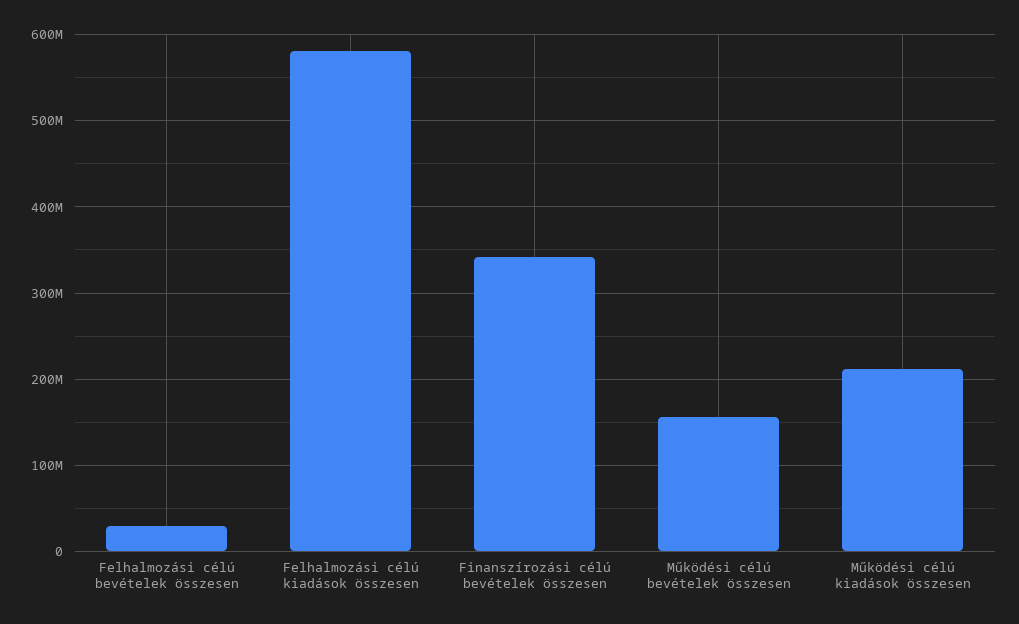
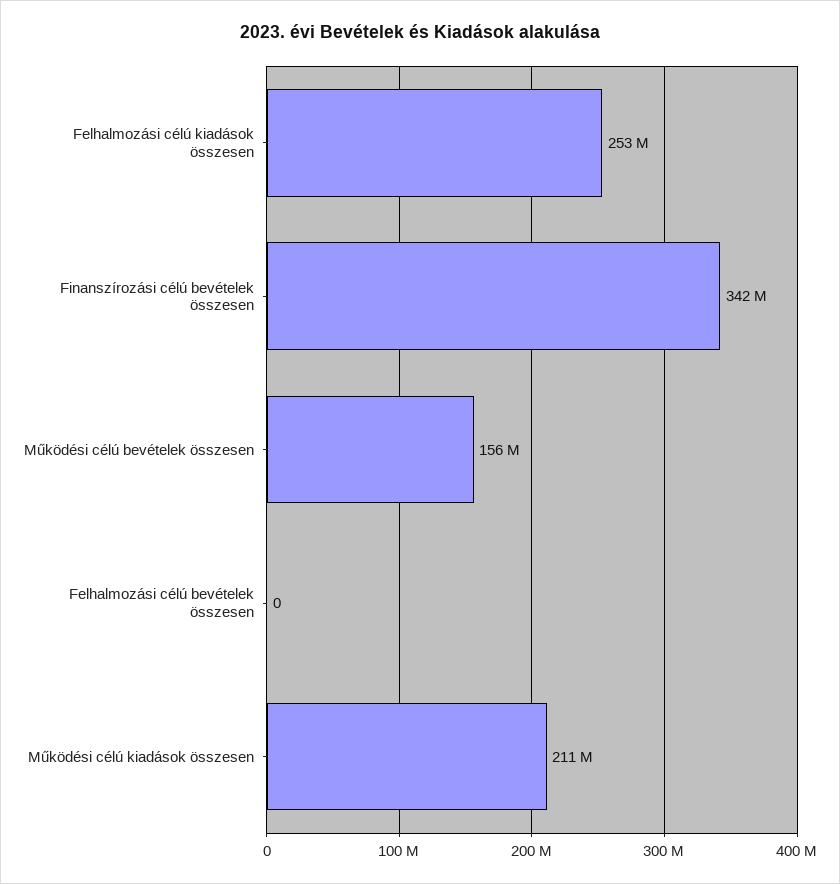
Felhalmozási célú bevételek összesen: 30000000 -> 0
Felhalmozási célú kiadások összesen: 580000000 -> 253000000

